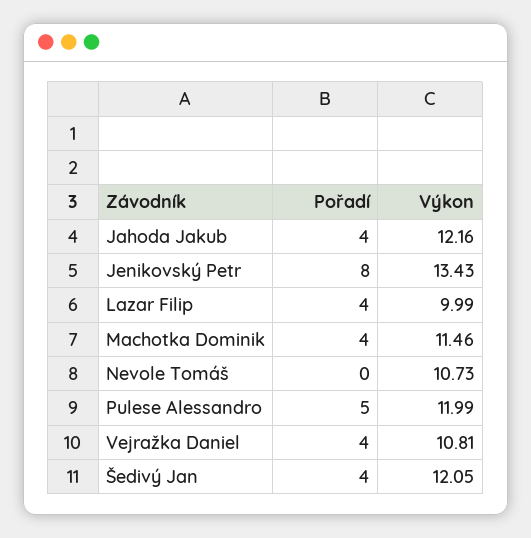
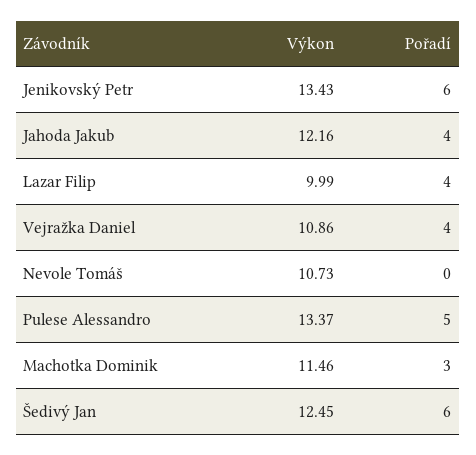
Pořadí, Jenikovský Petr: 8 -> 6
Pořadí, Machotka Dominik: 4 -> 3
Výkon, Pulese Alessandro: 11.99 -> 13.37
Výkon, Vejražka Daniel: 10.81 -> 10.86
Pořadí, Šedivý Jan: 4 -> 6
Výkon, Šedivý Jan: 12.05 -> 12.45

